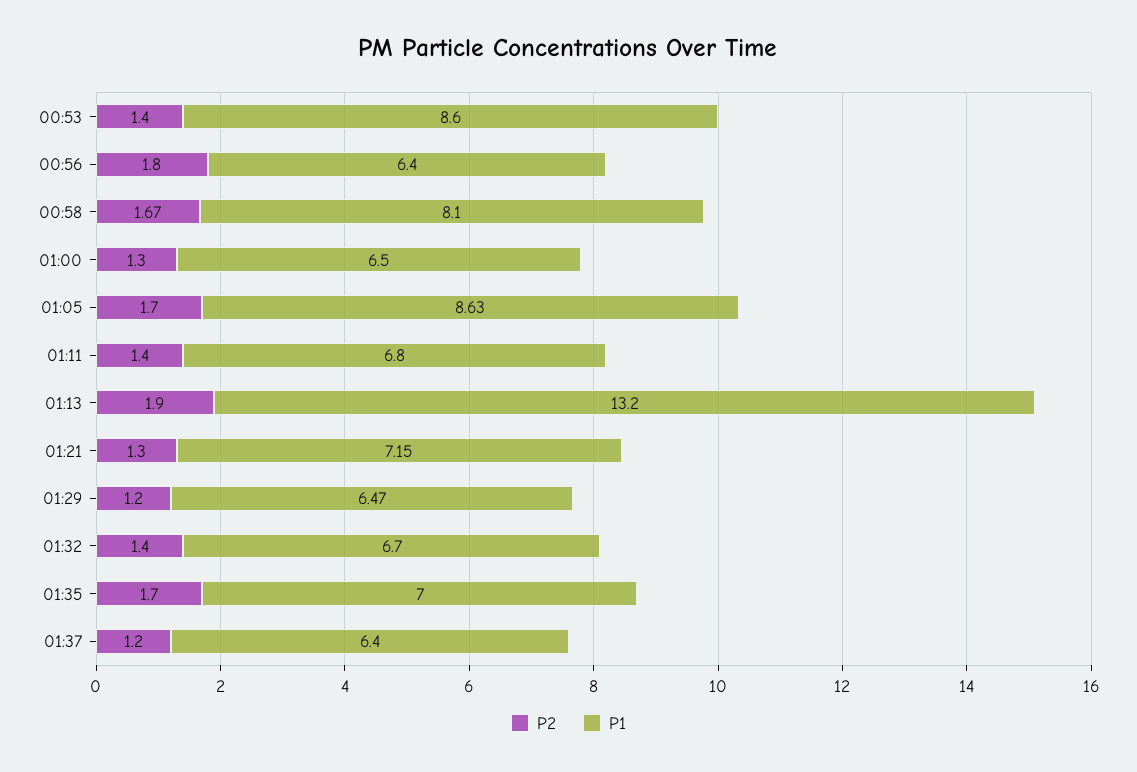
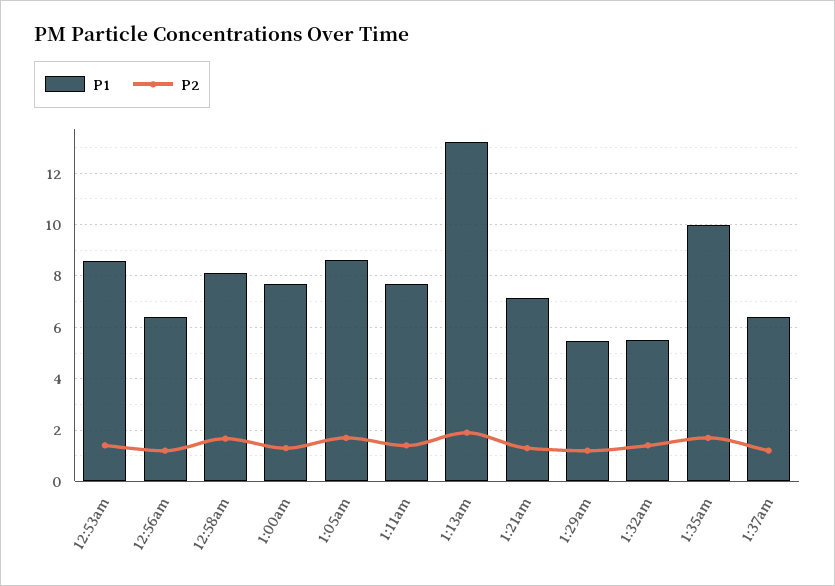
P2, 00:56: 1.8 -> 1.25
P1, 01:00: 6.5 -> 7.75
P1, 01:11: 6.8 -> 7.75
P1, 01:29: 6.47 -> 5.5
P1, 01:32: 6.7 -> 5.5
P1, 01:35: 7 -> 10

